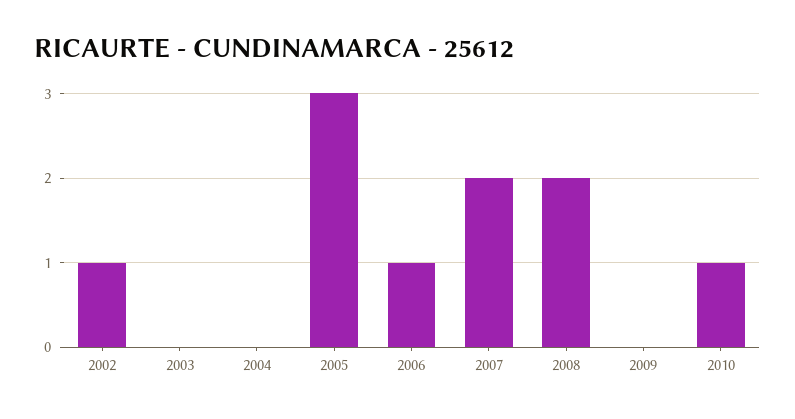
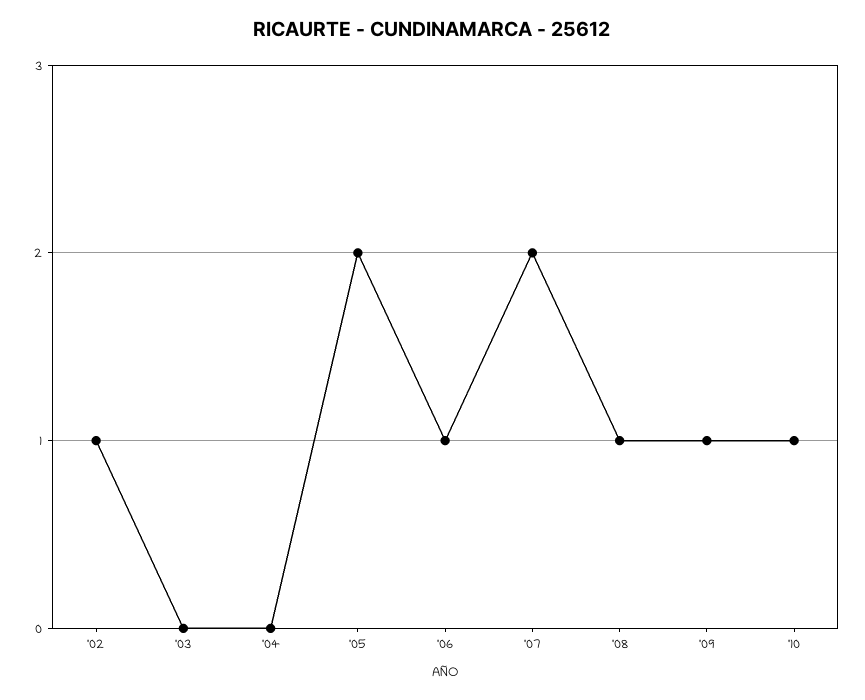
2005: 3 -> 2
2008: 2 -> 1
2009: 0 -> 1

